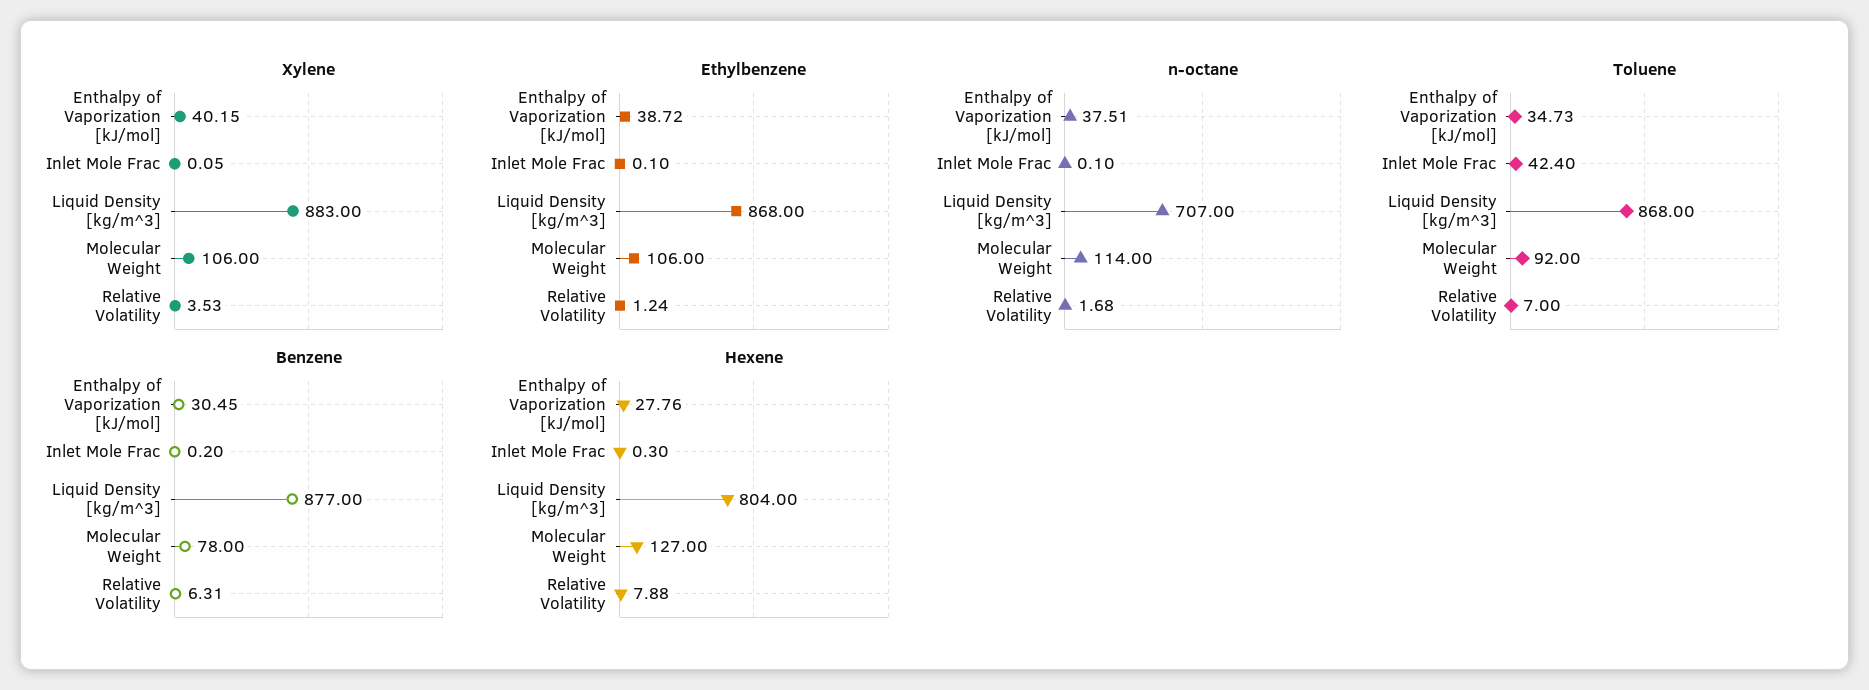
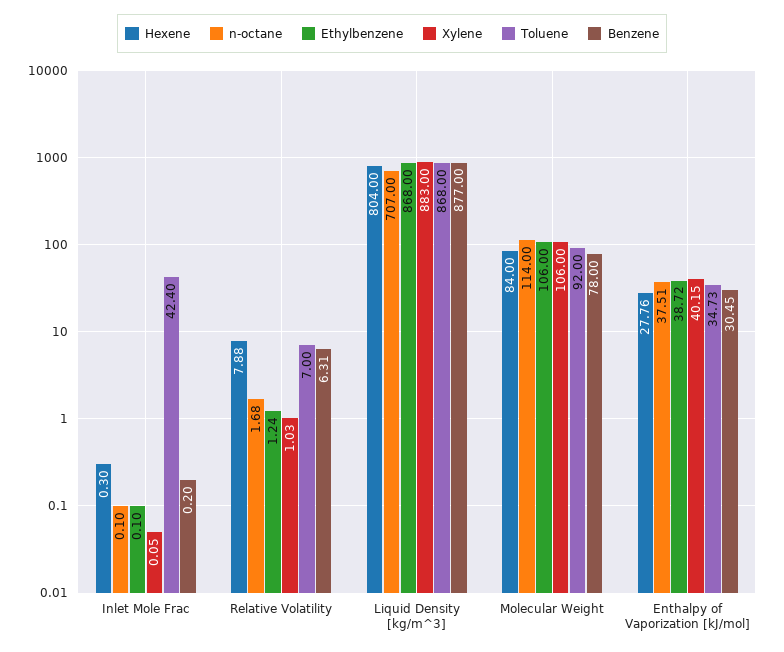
Xylene, Relative Volatility: 3.53 -> 1.03
Hexene, Molecular Weight: 127 -> 84

